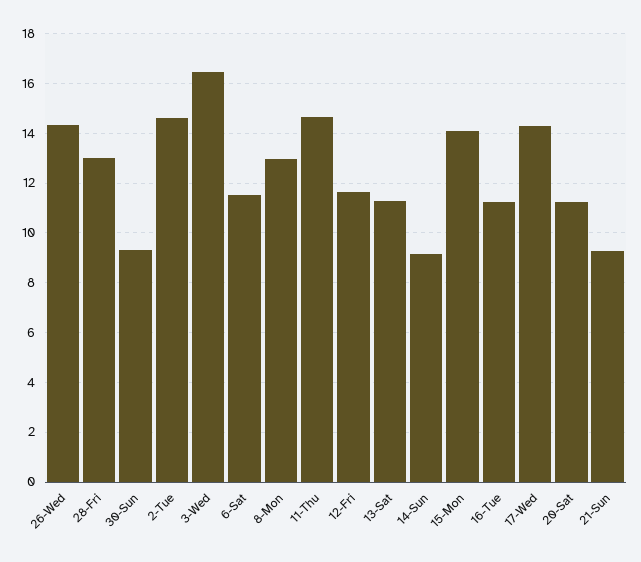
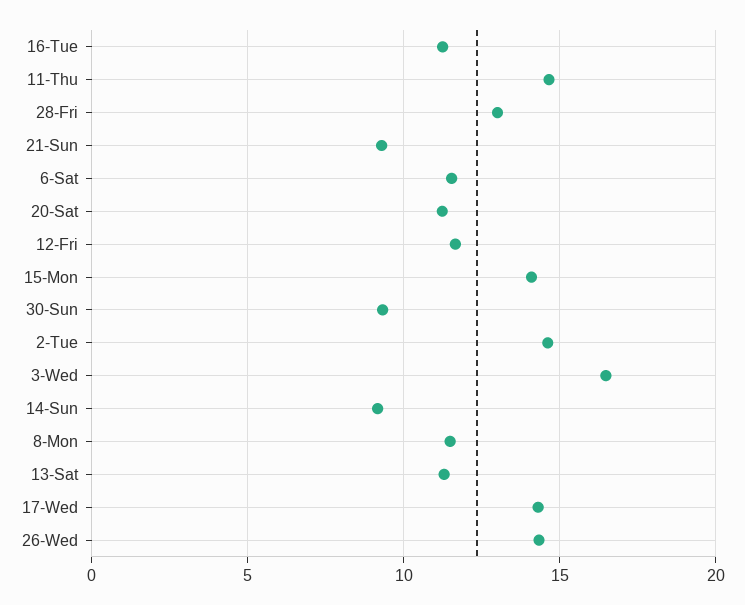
8-Mon: 13 -> 11.5

